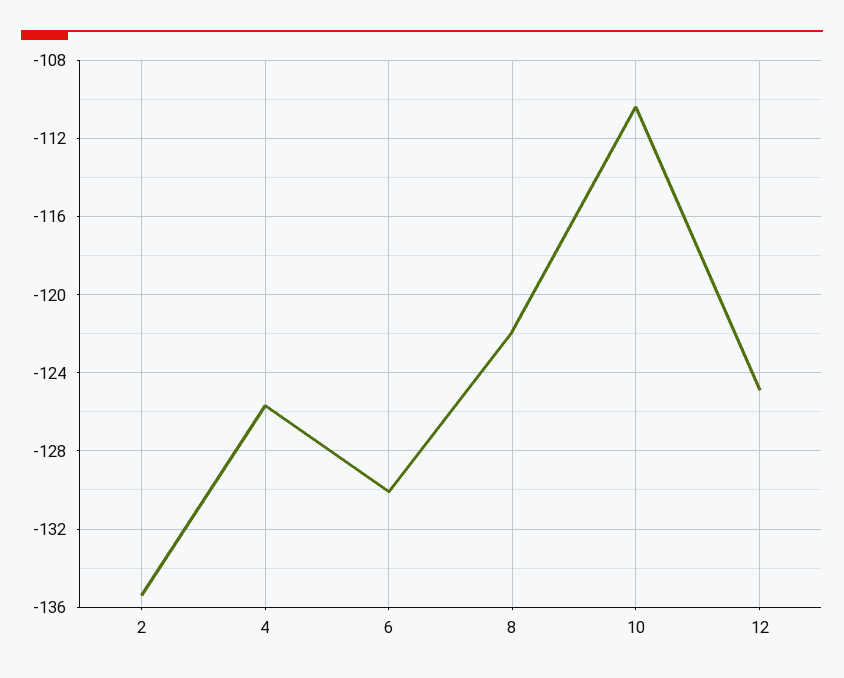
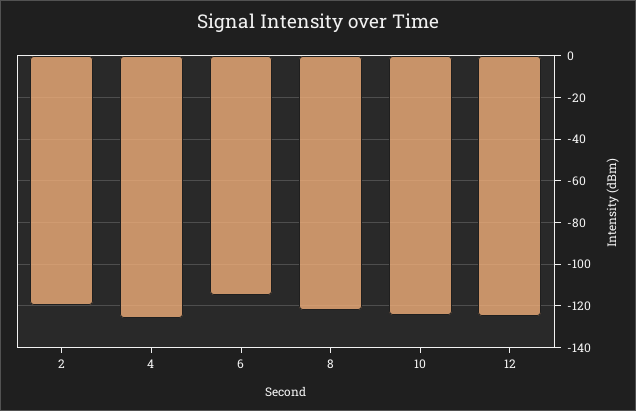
2: -135.5 -> -120
6: -130 -> -115
10: -110.5 -> -125

